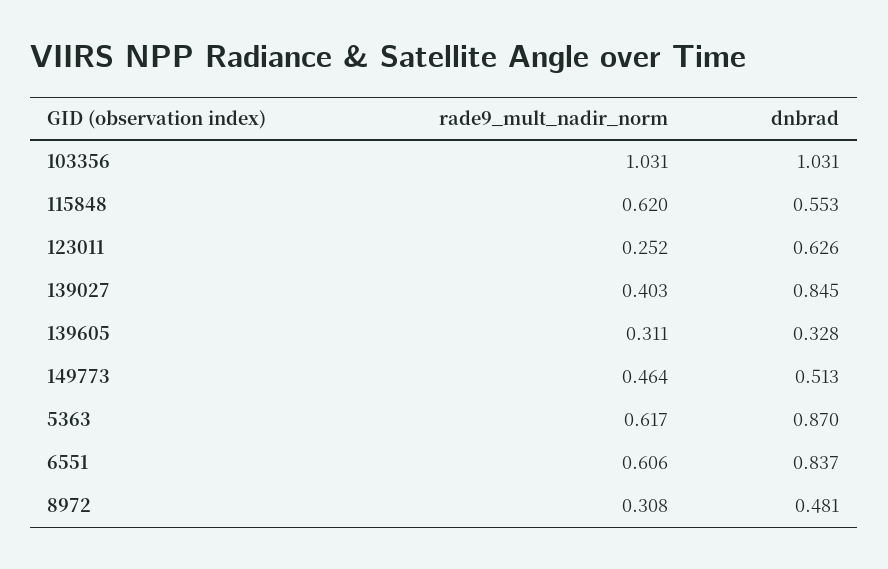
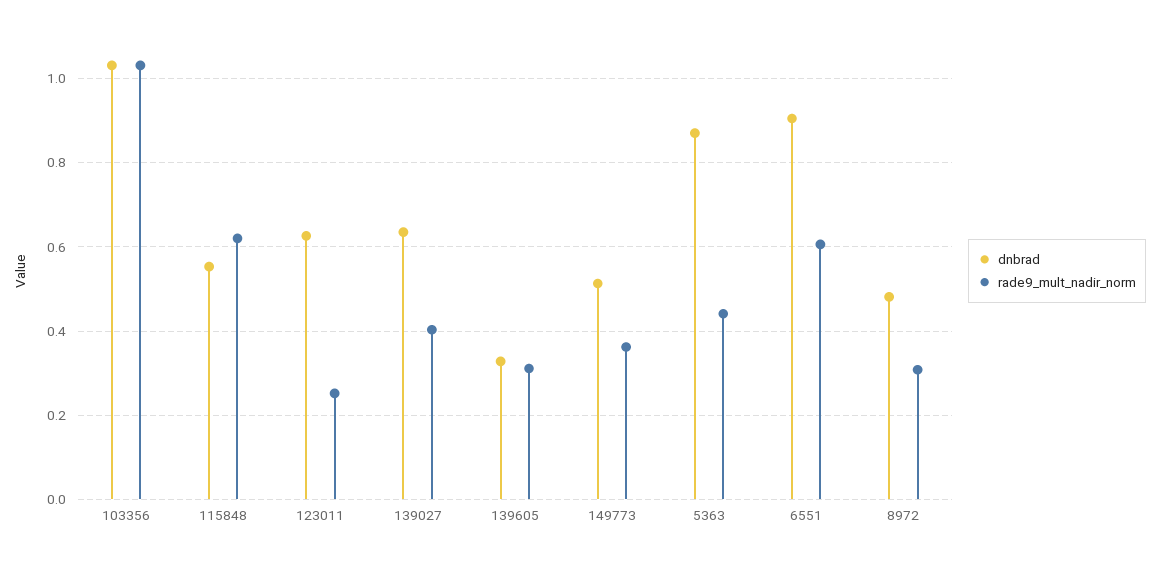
dnbrad, 139027: 0.845 -> 0.64
rade9_mult_nadir_norm, 149773: 0.464 -> 0.36
rade9_mult_nadir_norm, 5363: 0.617 -> 0.44
dnbrad, 6551: 0.837 -> 0.9

